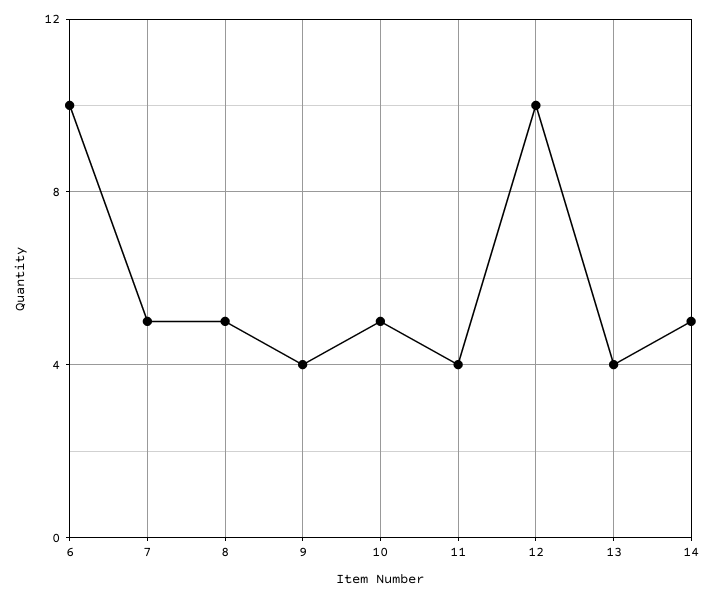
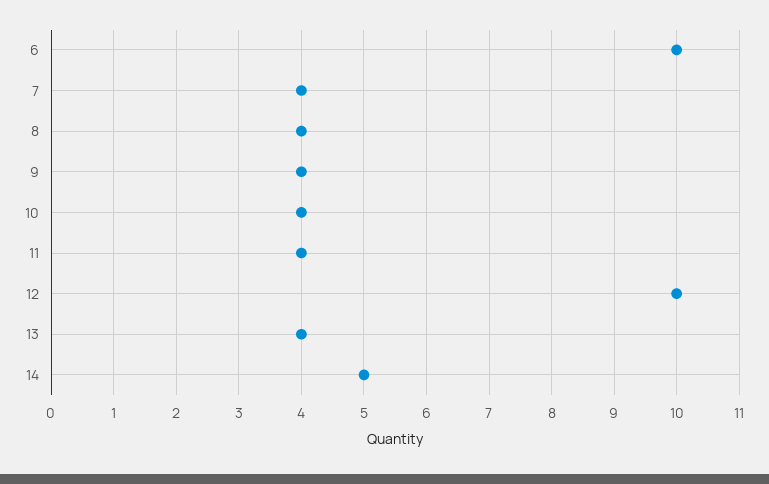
7: 5 -> 4
8: 5 -> 4
10: 5 -> 4

